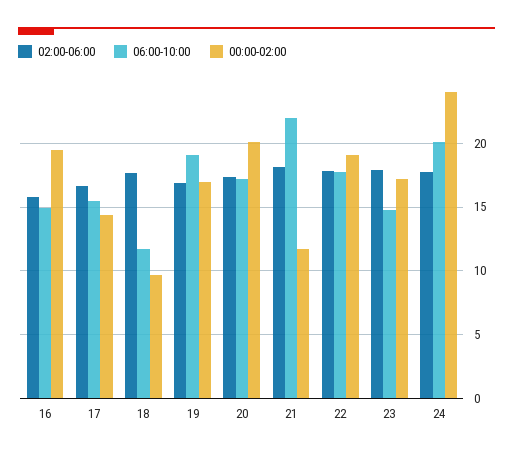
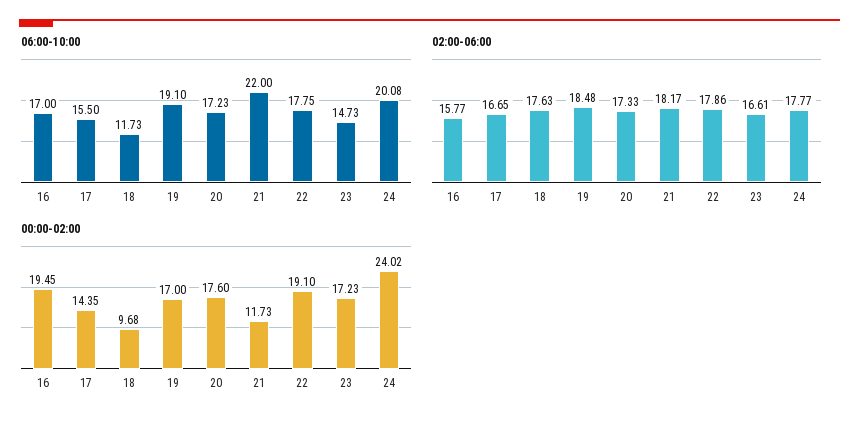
06:00-10:00, 16: 15 -> 17
02:00-06:00, 19: 17 -> 18.48
00:00-02:00, 20: 20 -> 17.6
02:00-06:00, 23: 18 -> 16.61

